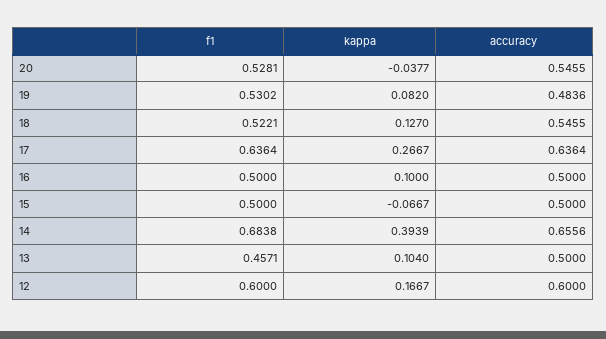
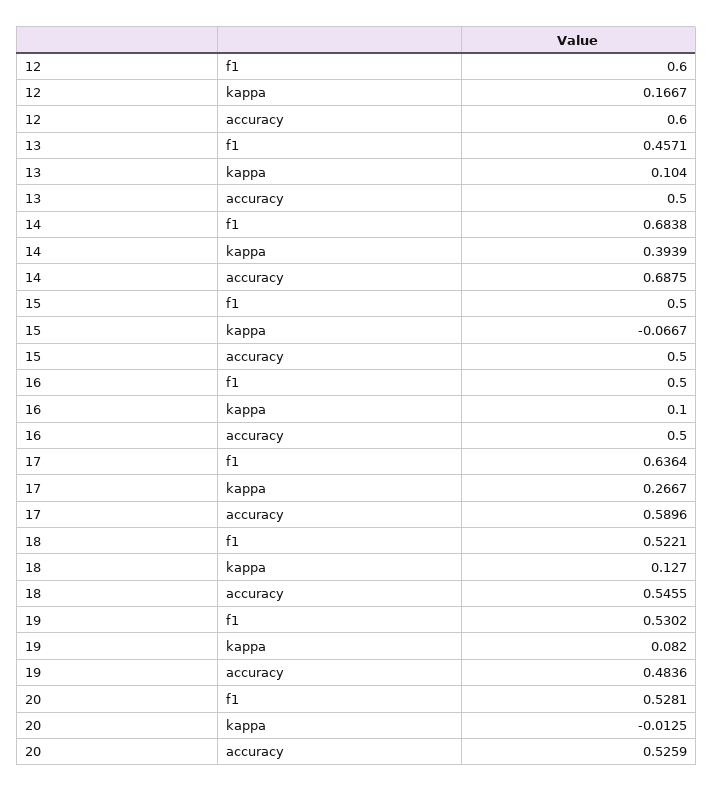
kappa, 20: -0.0377 -> -0.0125
accuracy, 20: 0.5455 -> 0.5259
accuracy, 17: 0.6364 -> 0.5896
accuracy, 14: 0.6556 -> 0.6875

